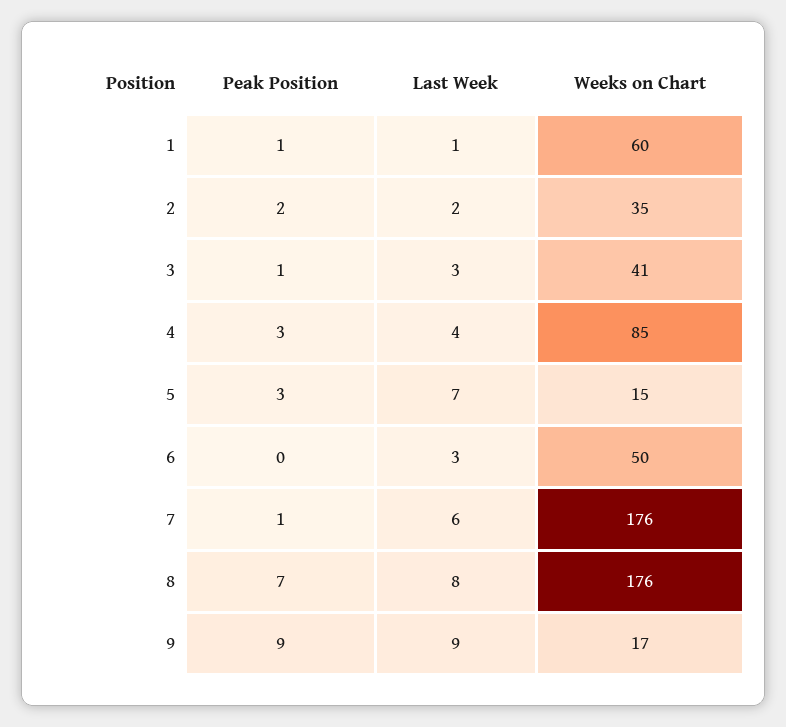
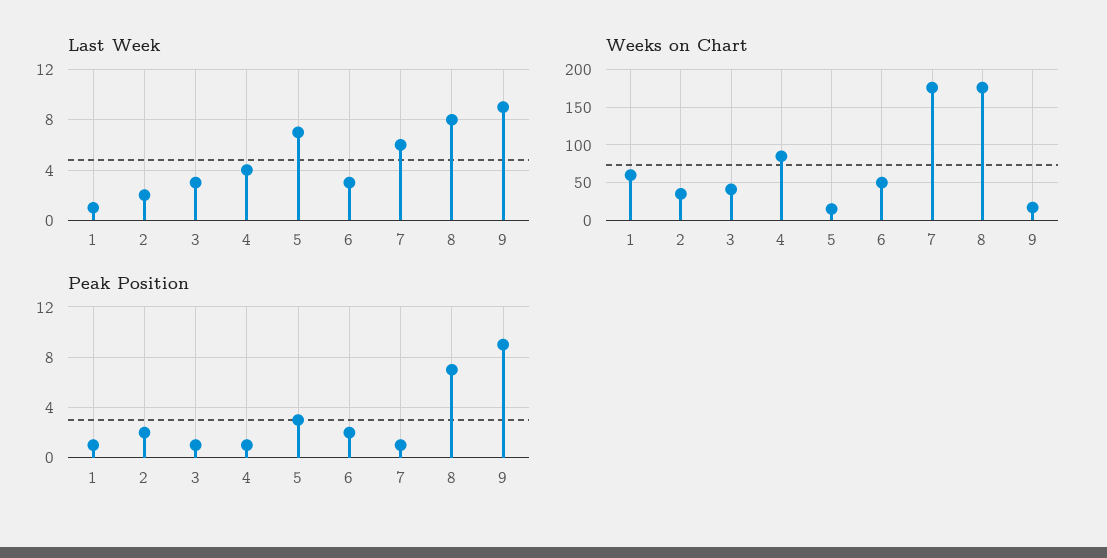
Peak Position, 4: 3 -> 1
Peak Position, 6: 0 -> 2

